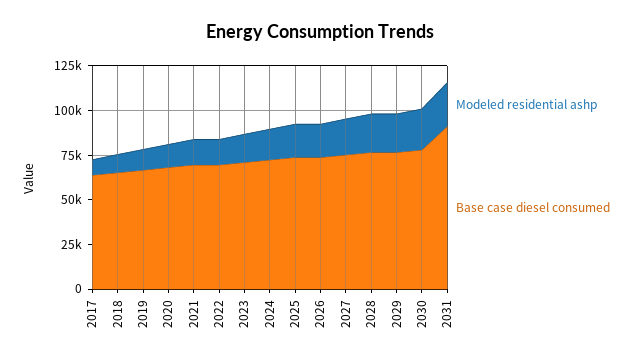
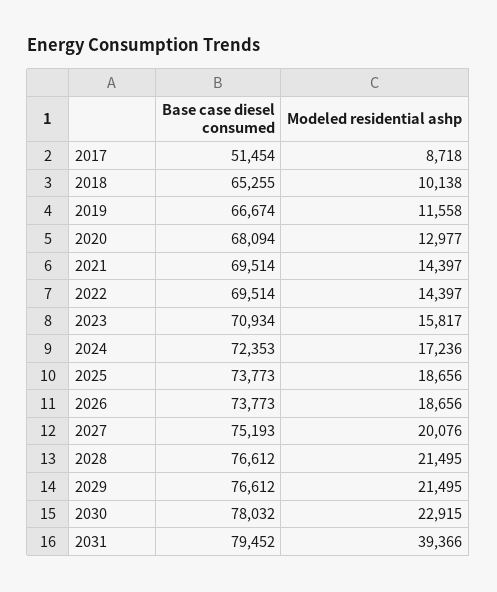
Base case diesel consumed, 2017: 65000 -> 51454
Modeled residential ashp, 2031: 25000 -> 39366
Base case diesel consumed, 2031: 90000 -> 79452

